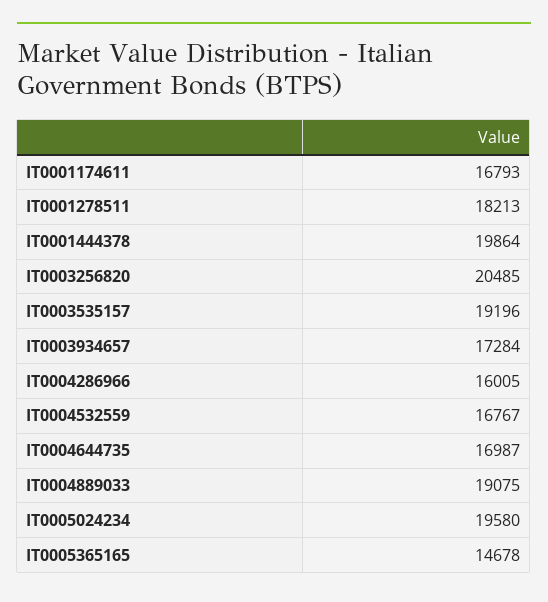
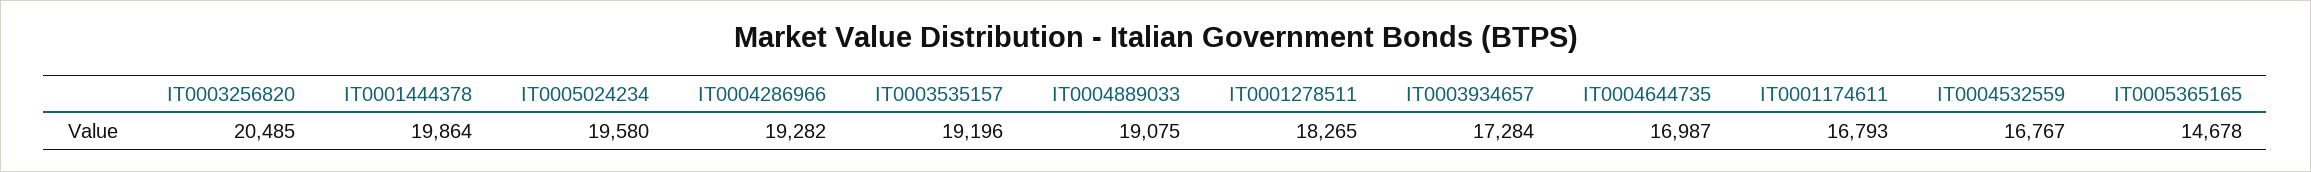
IT0001278511: 18213 -> 18265
IT0004286966: 16005 -> 19282

